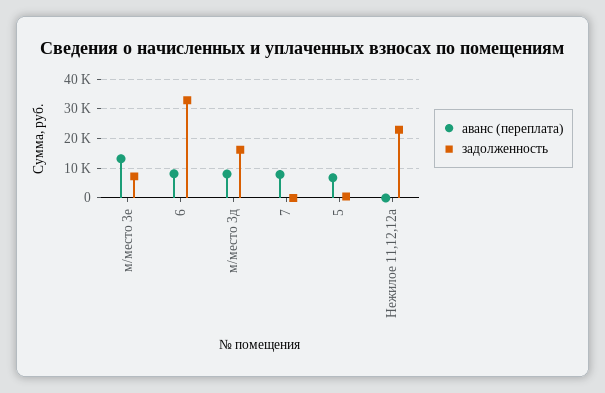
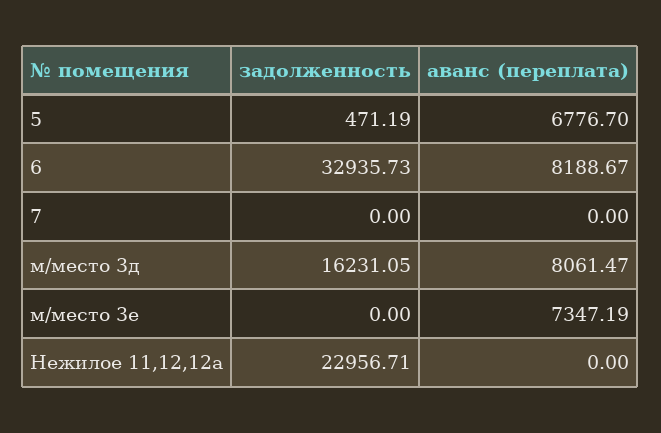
аванс (переплата), м/место 3е: 12500 -> 7347.19
задолженность, м/место 3е: 7500 -> 0
аванс (переплата), 7: 7500 -> 0

